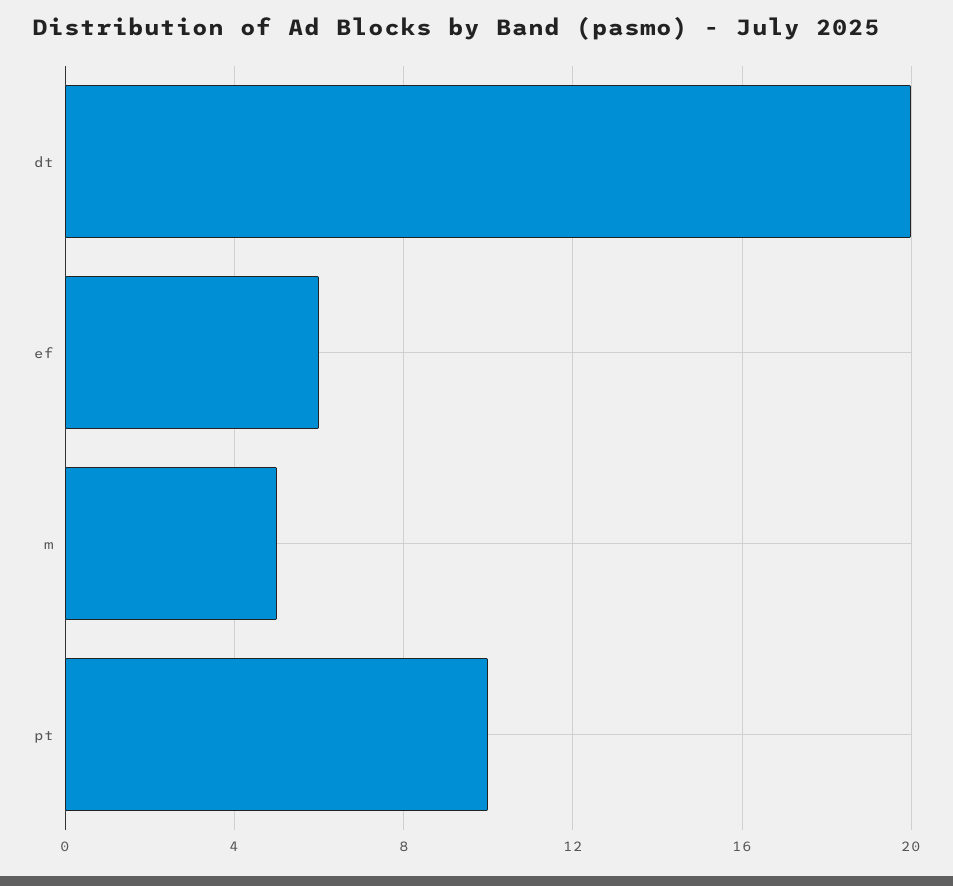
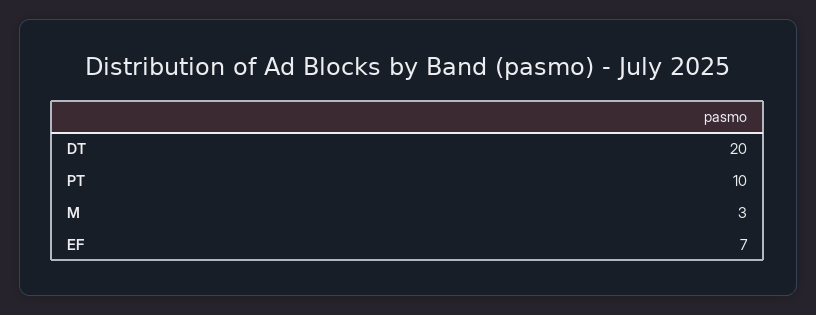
ef: 6 -> 7
m: 5 -> 3

